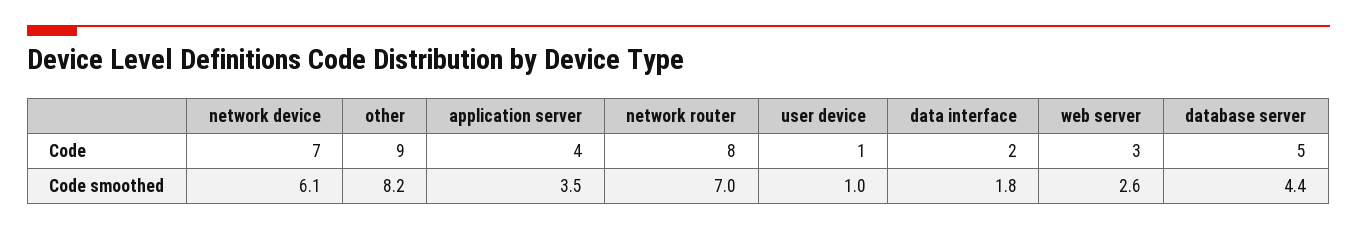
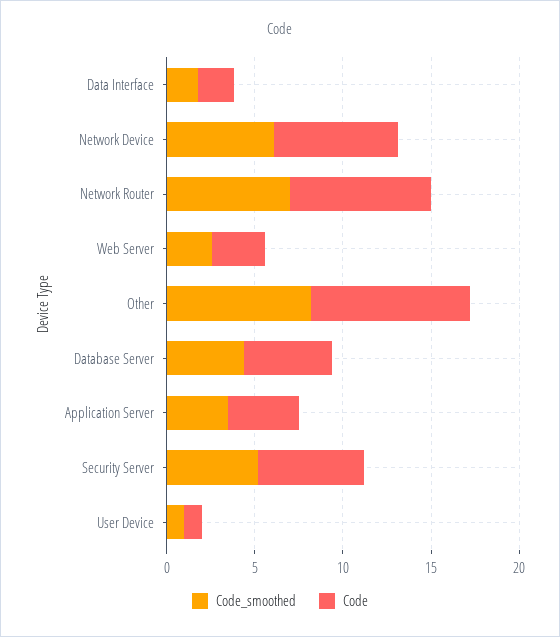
Code smoothed, Security Server: none -> 5
Code, Security Server: none -> 6

